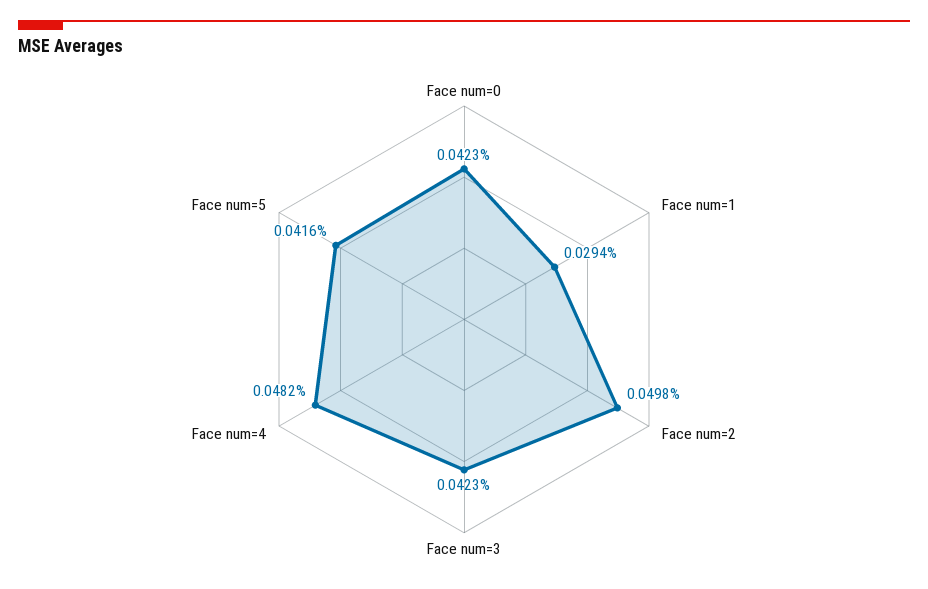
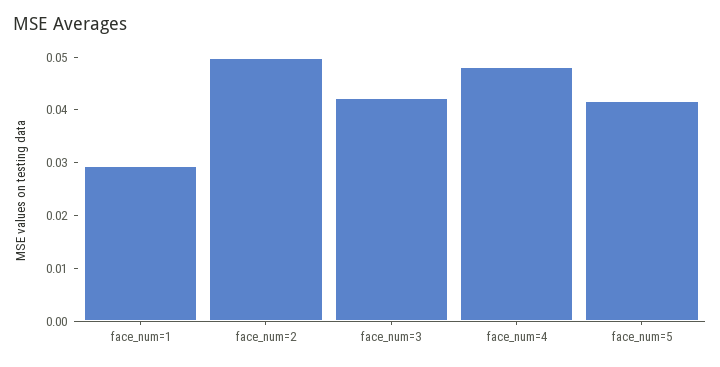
Face num=0: 0.0423 -> none

